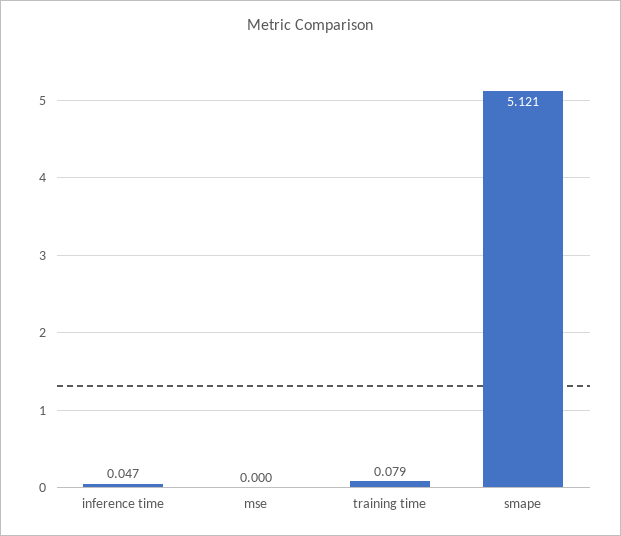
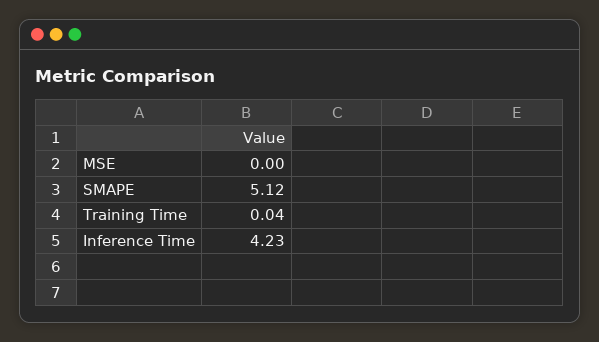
inference time: 0.047 -> 4.23
training time: 0.079 -> 0.04

